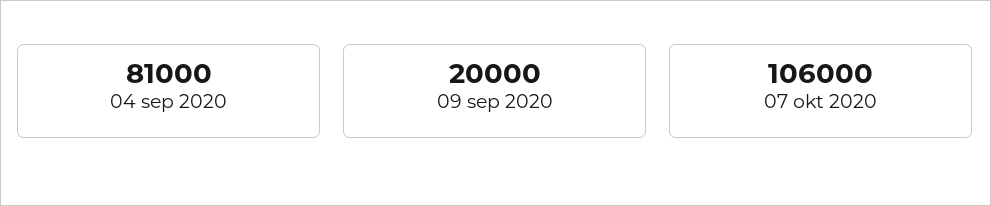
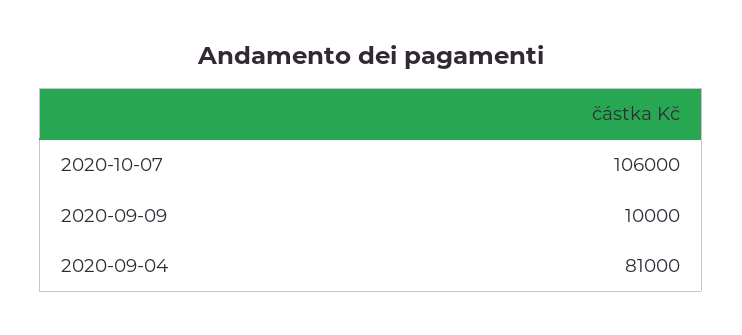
09 sep 2020: 20000 -> 10000

